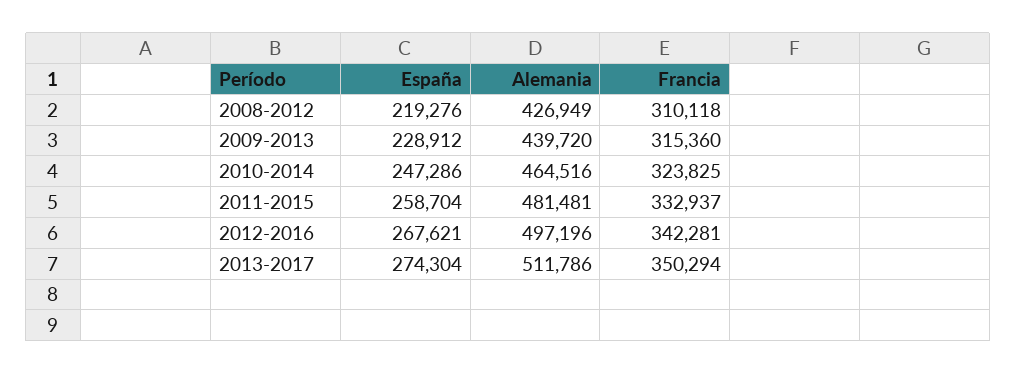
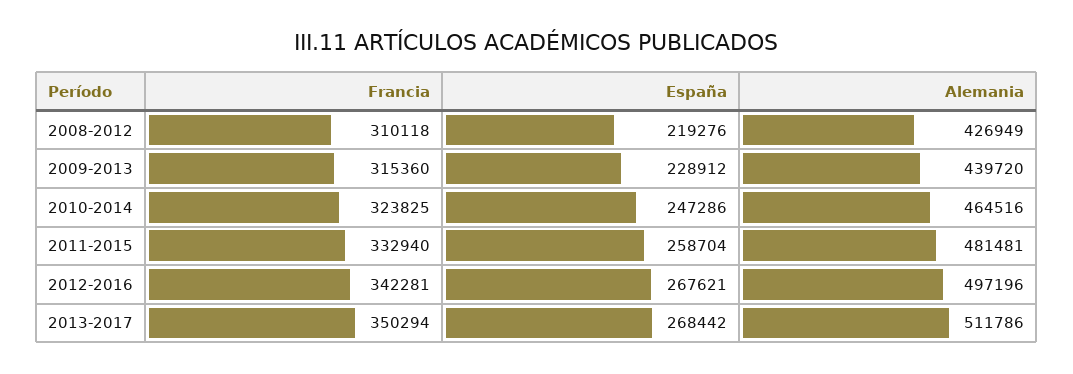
Francia, 2011-2015: 332937 -> 332940
España, 2013-2017: 274304 -> 268442

